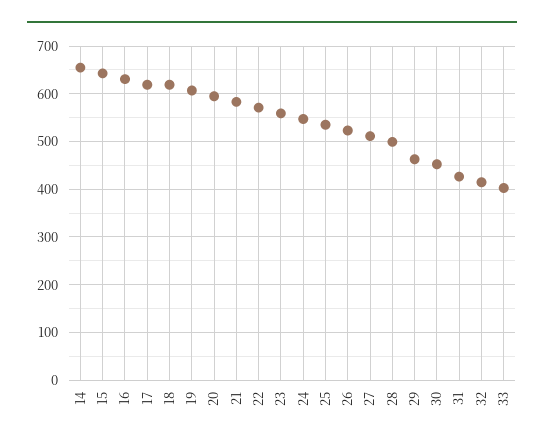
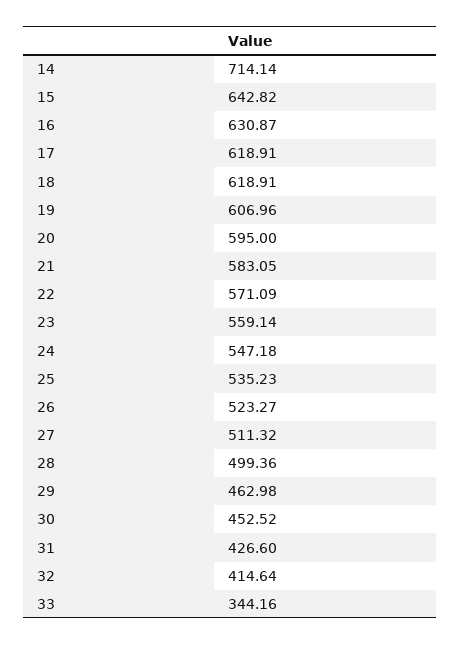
14: 660 -> 714.14
33: 400 -> 344.16

